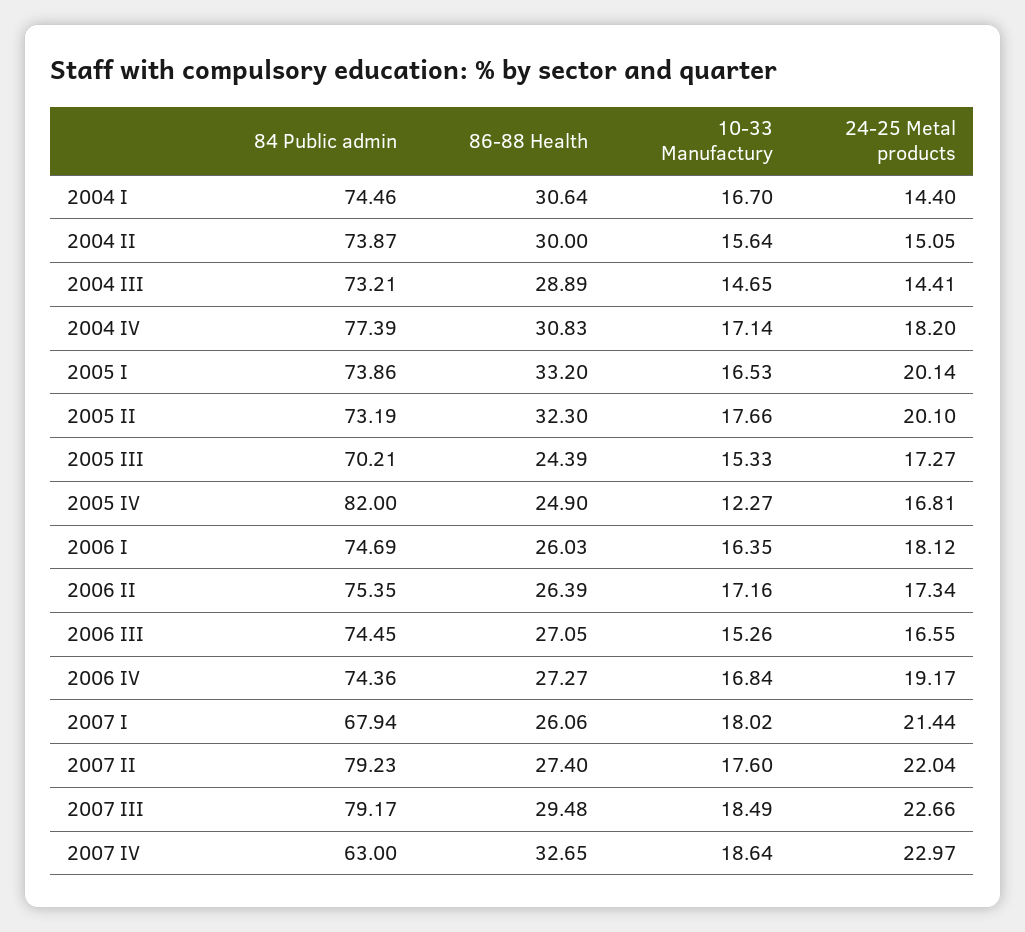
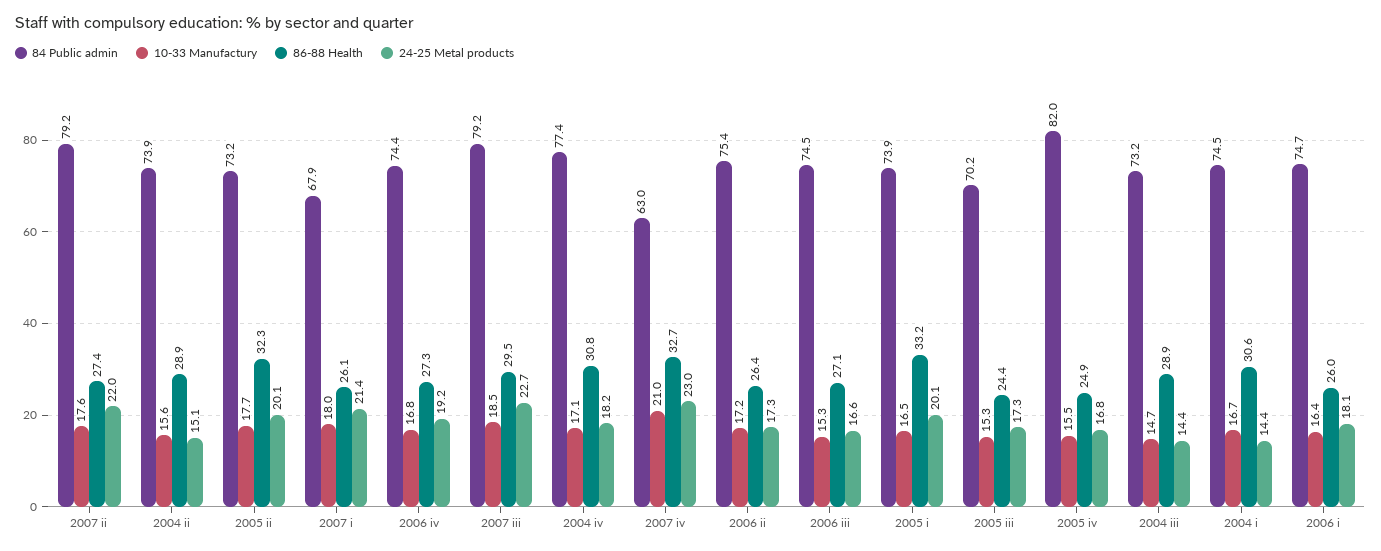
86-88 Health, 2004 II: 30 -> 28.9
10-33 Manufactury, 2005 IV: 12.27 -> 15.5
10-33 Manufactury, 2007 IV: 18.64 -> 21

